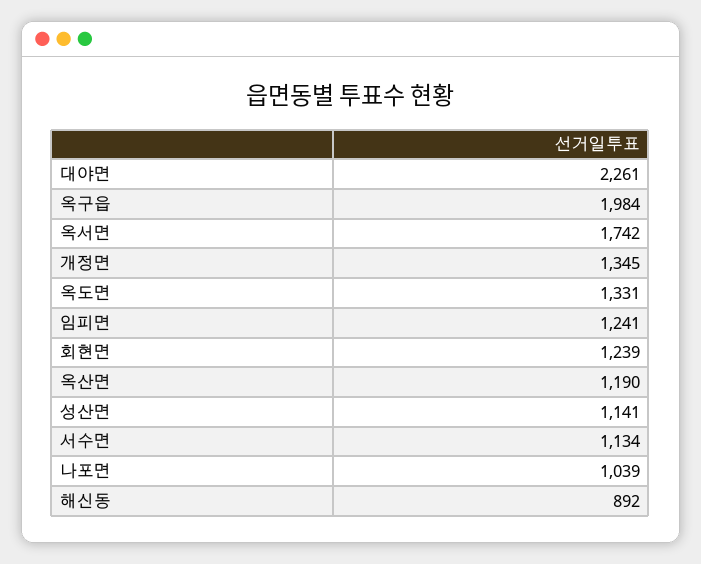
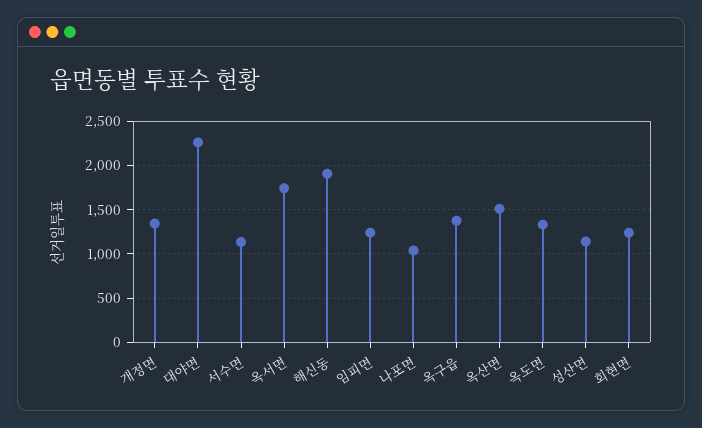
옥구읍: 1984 -> 1400
옥산면: 1190 -> 1500
해신동: 892 -> 1900

